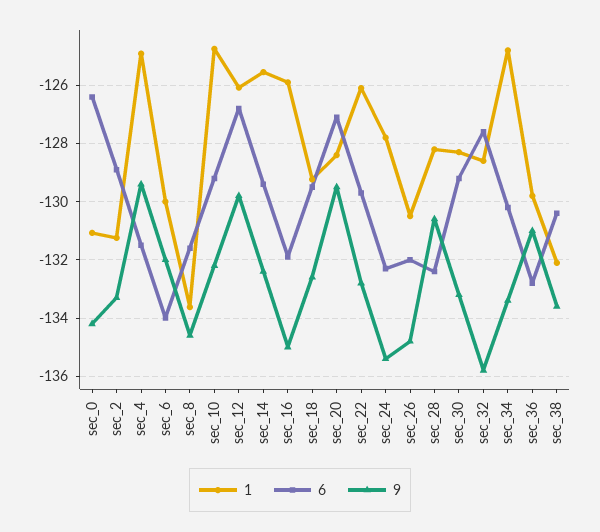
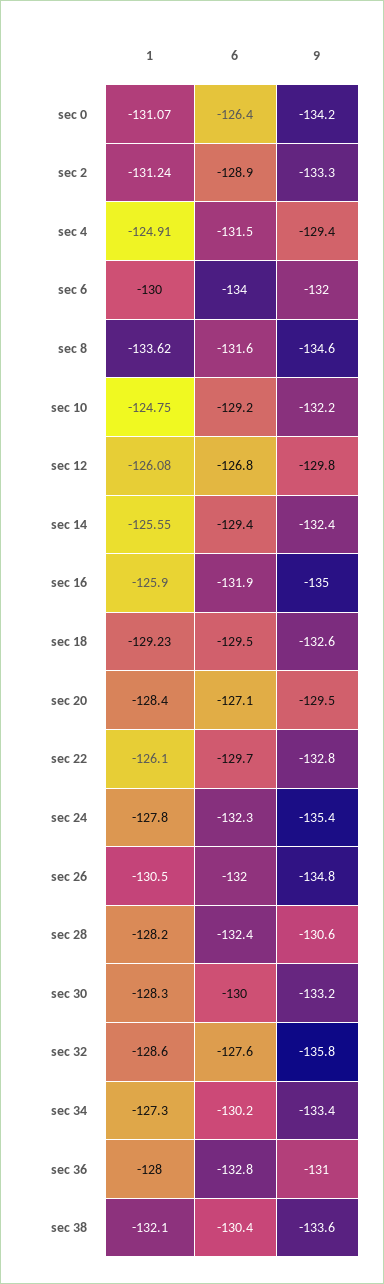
6, sec_30: -129.25 -> -130
1, sec_34: -124.75 -> -127.3
1, sec_36: -129.75 -> -128

